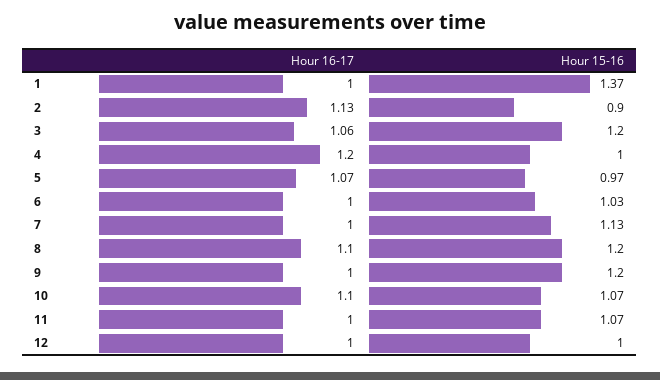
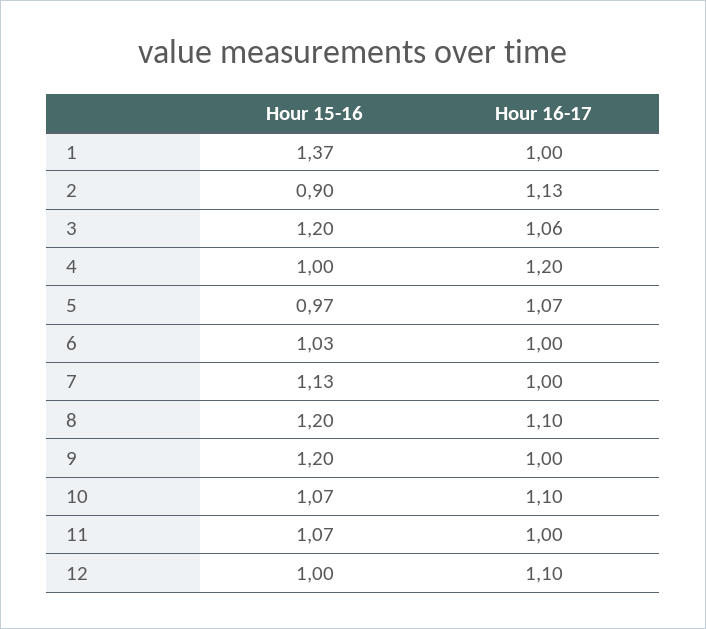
Hour 16-17, 12: 1 -> 1.1

